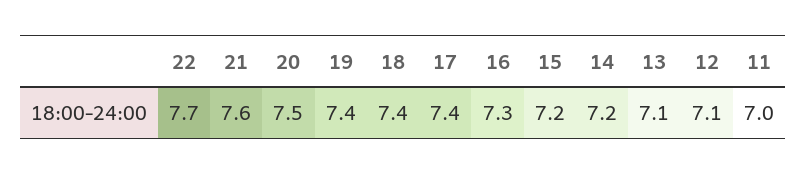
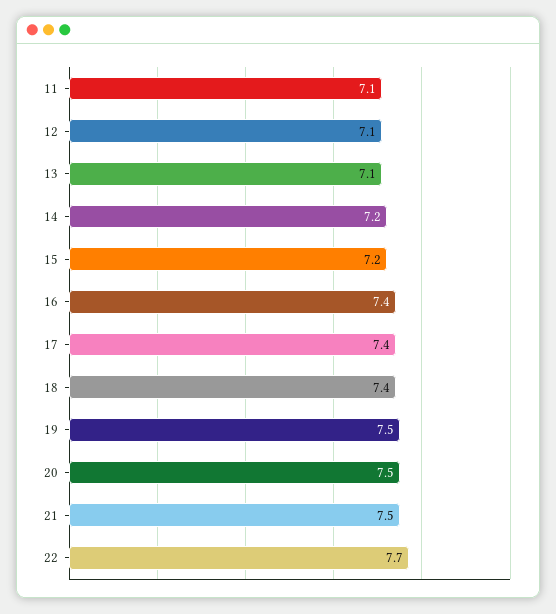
21: 7.6 -> 7.5
19: 7.4 -> 7.5
16: 7.3 -> 7.4
11: 7 -> 7.1

